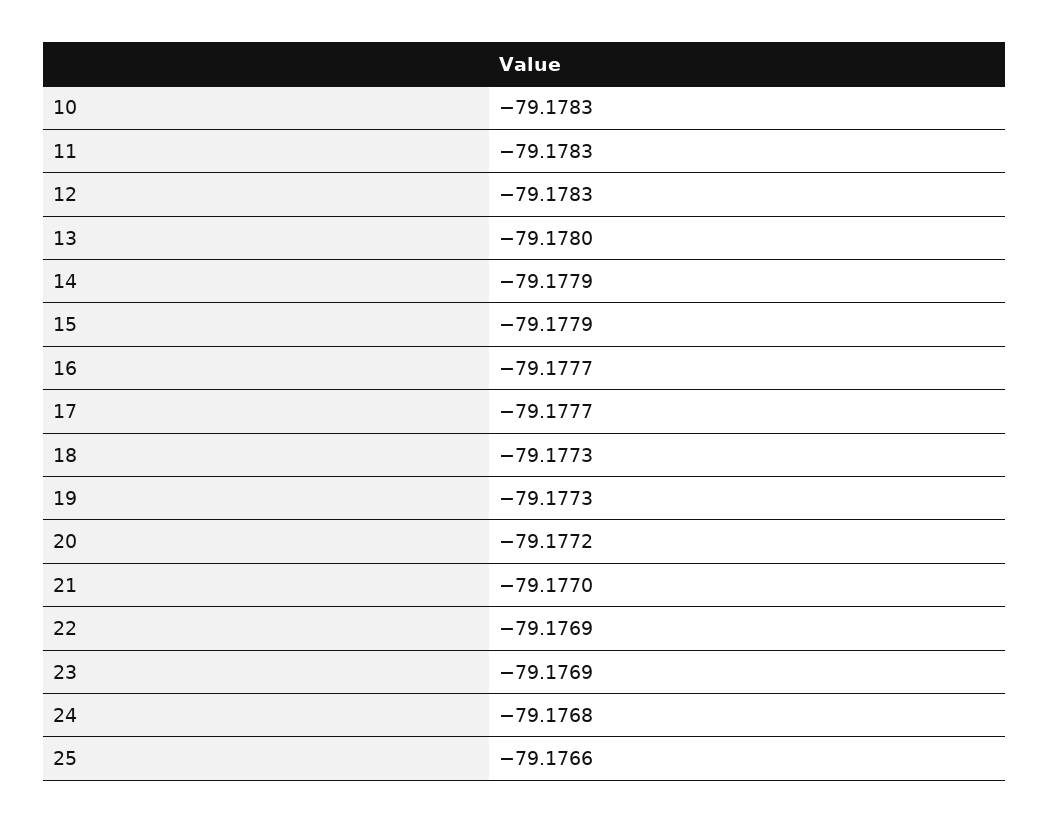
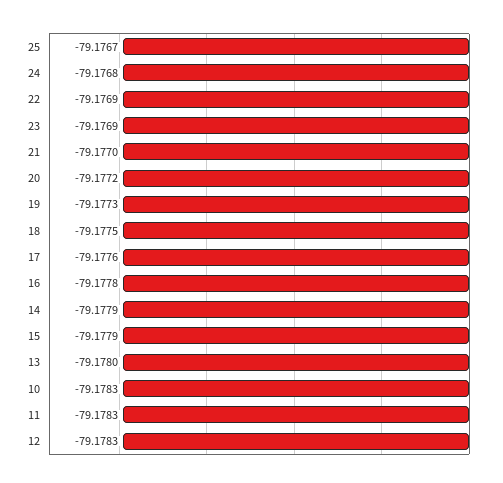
16: -79.1777 -> -79.1778
17: -79.1777 -> -79.1776
18: -79.1773 -> -79.1775
25: -79.1766 -> -79.1767

